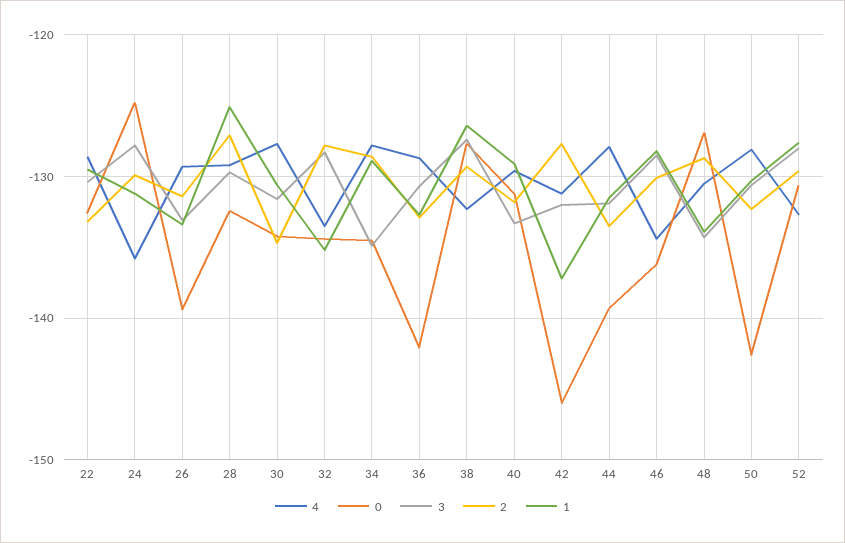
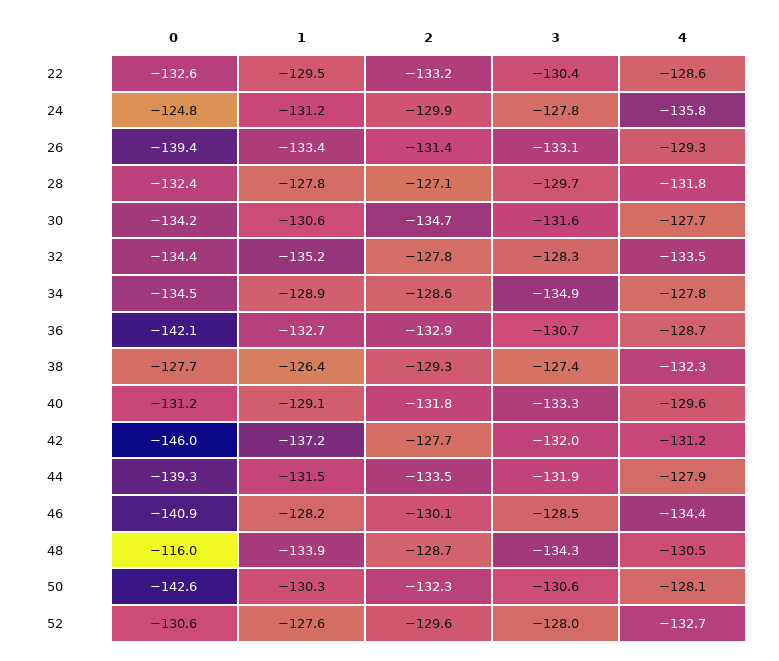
4, 28: -129 -> -131.8
1, 28: -125 -> -127.8
0, 46: -136 -> -140.9
0, 48: -127 -> -116

